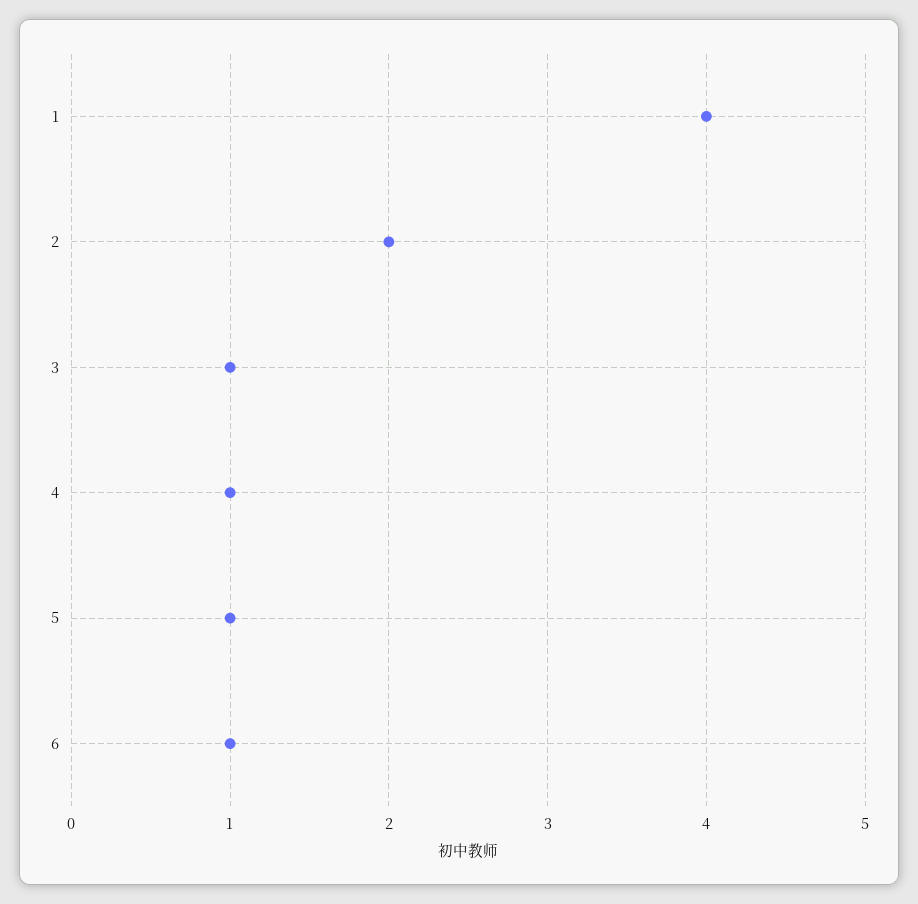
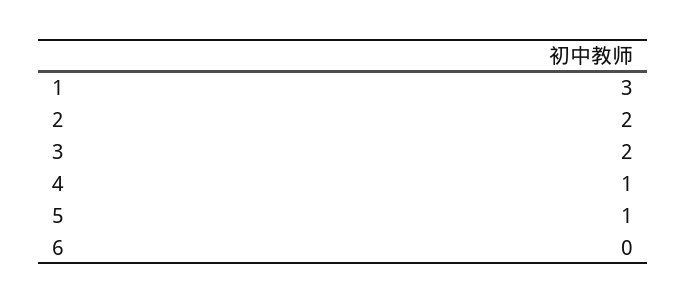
1: 4 -> 3
3: 1 -> 2
6: 1 -> 0

